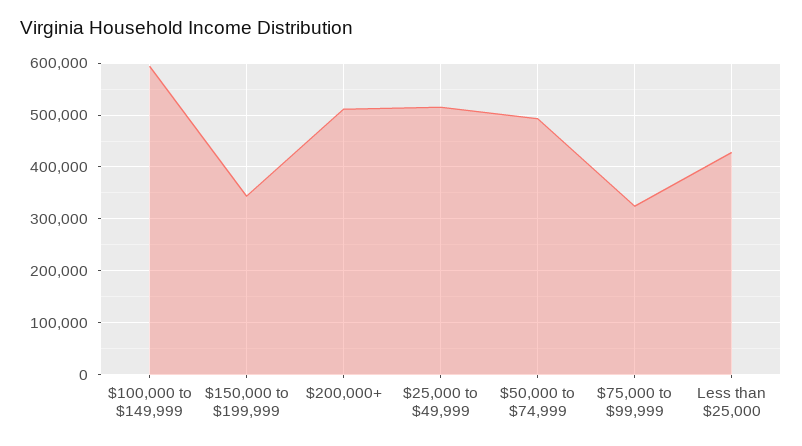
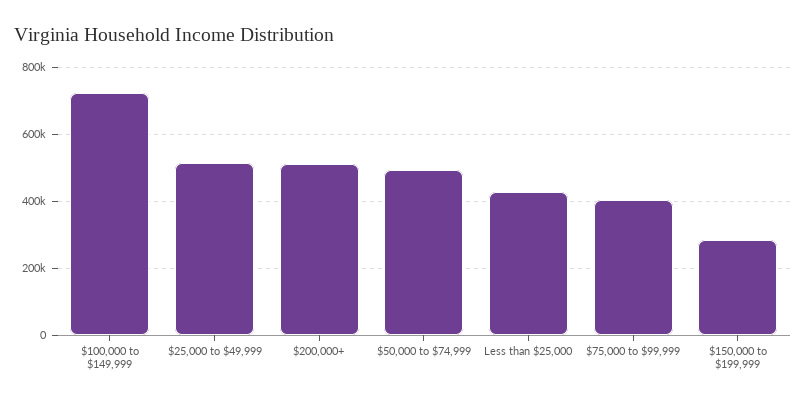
$100,000 to $149,999: 600000 -> 720000
$150,000 to $199,999: 340000 -> 280000
$75,000 to $99,999: 320000 -> 400000

